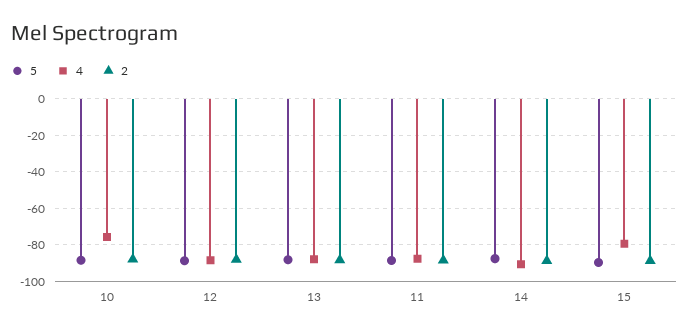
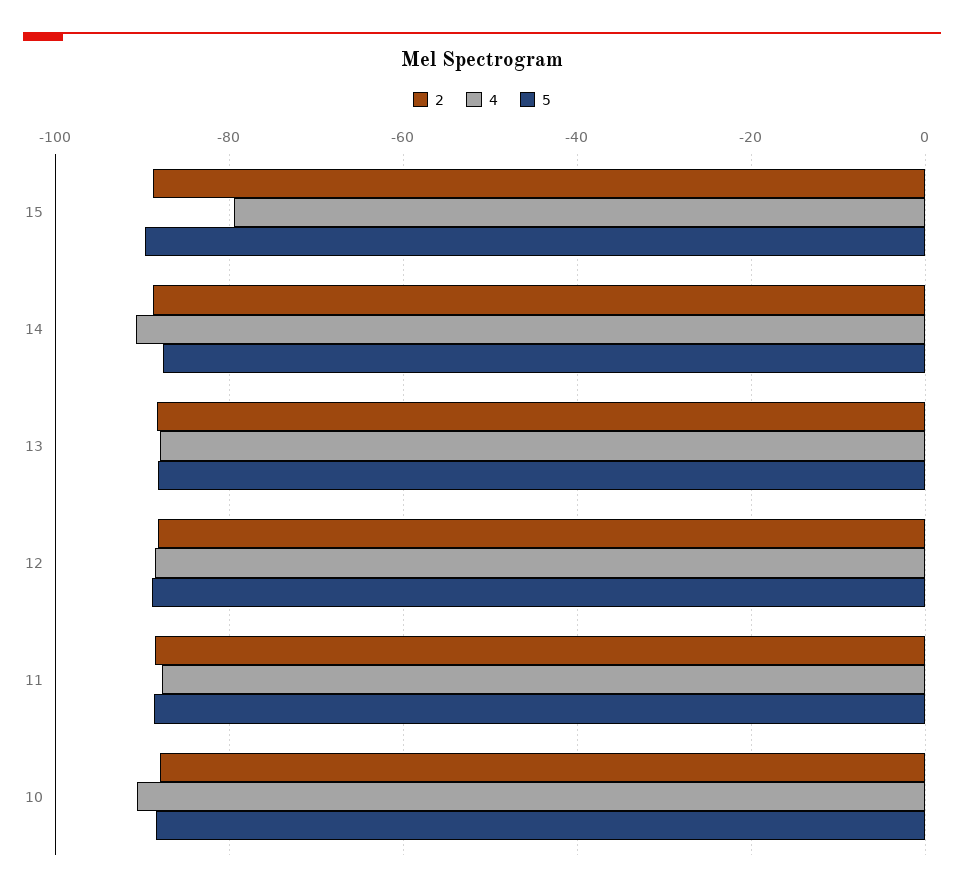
4, 10: -75 -> -90

